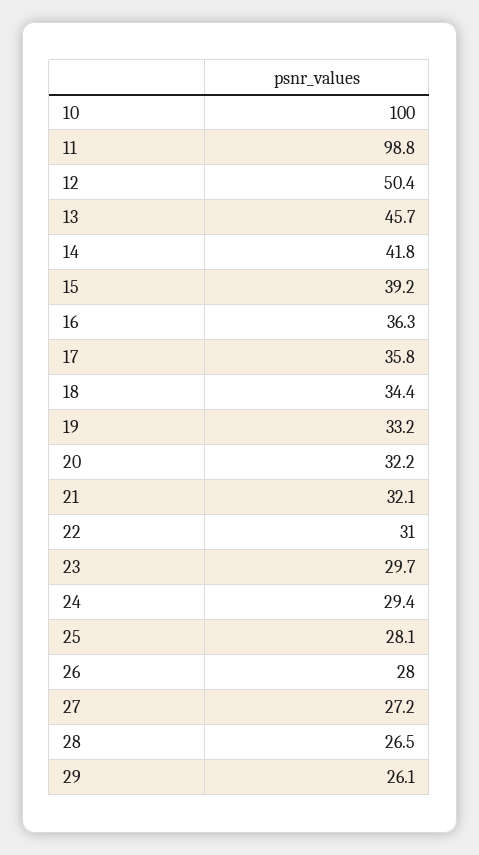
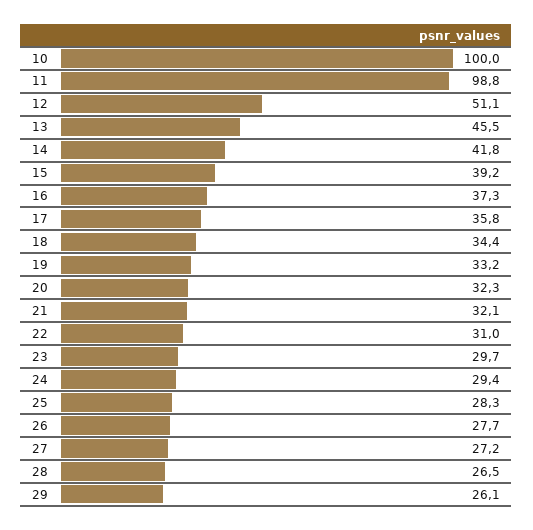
12: 50.4 -> 51.1
13: 45.7 -> 45.5
16: 36.3 -> 37.3
20: 32.2 -> 32.3
25: 28.1 -> 28.3
26: 28 -> 27.7

